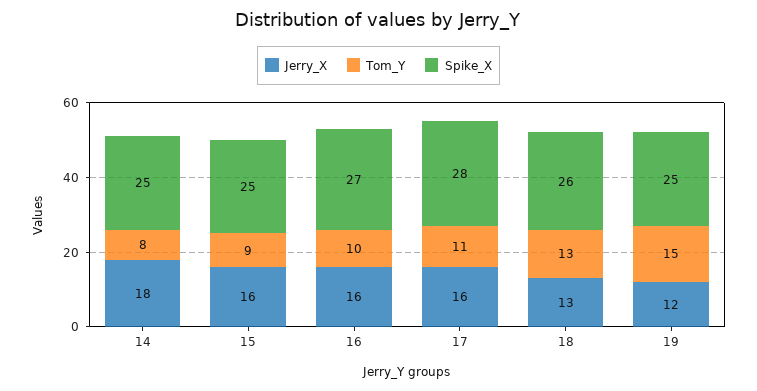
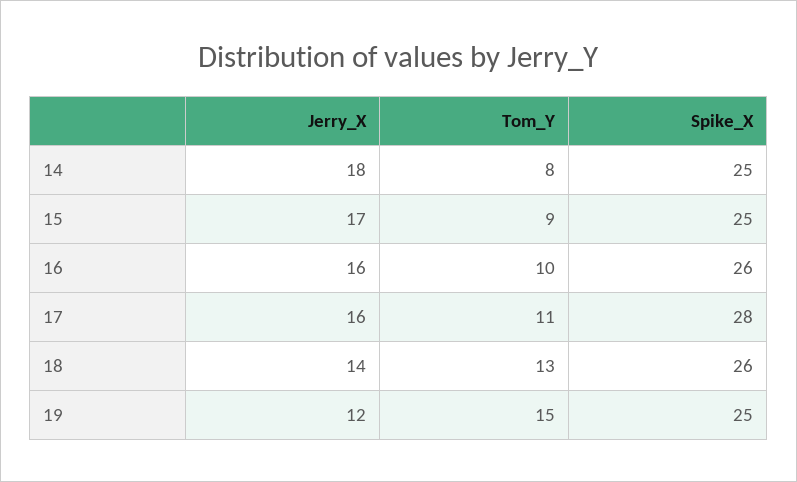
Jerry_X, 15: 16 -> 17
Spike_X, 16: 27 -> 26
Jerry_X, 18: 13 -> 14

